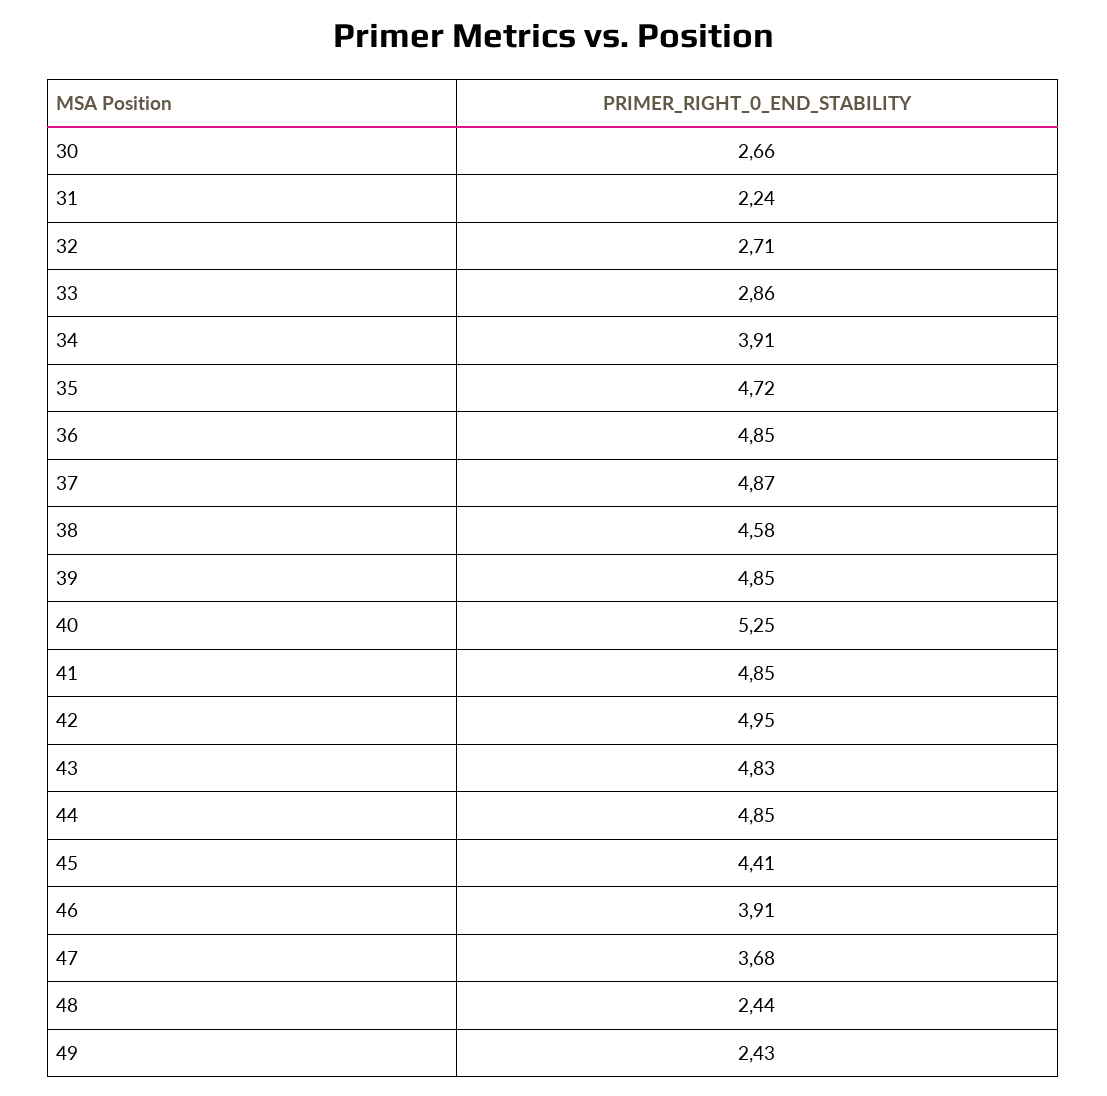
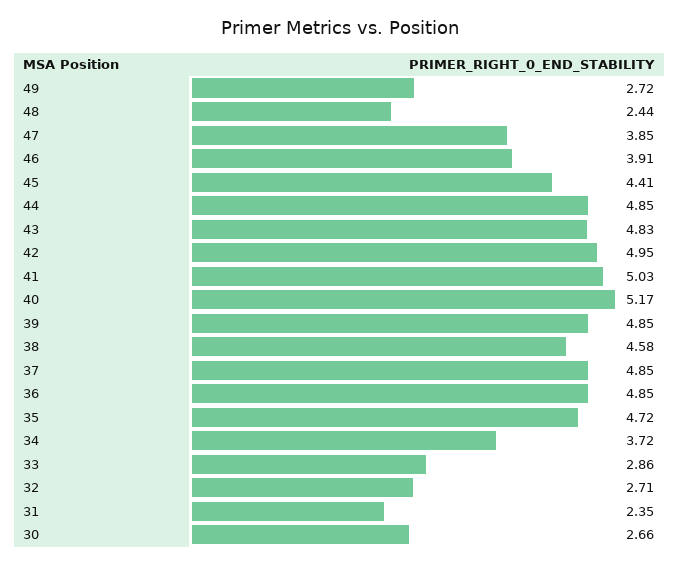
31: 2.24 -> 2.35
34: 3.91 -> 3.72
37: 4.87 -> 4.85
40: 5.25 -> 5.17
41: 4.85 -> 5.03
47: 3.68 -> 3.85
49: 2.43 -> 2.72

